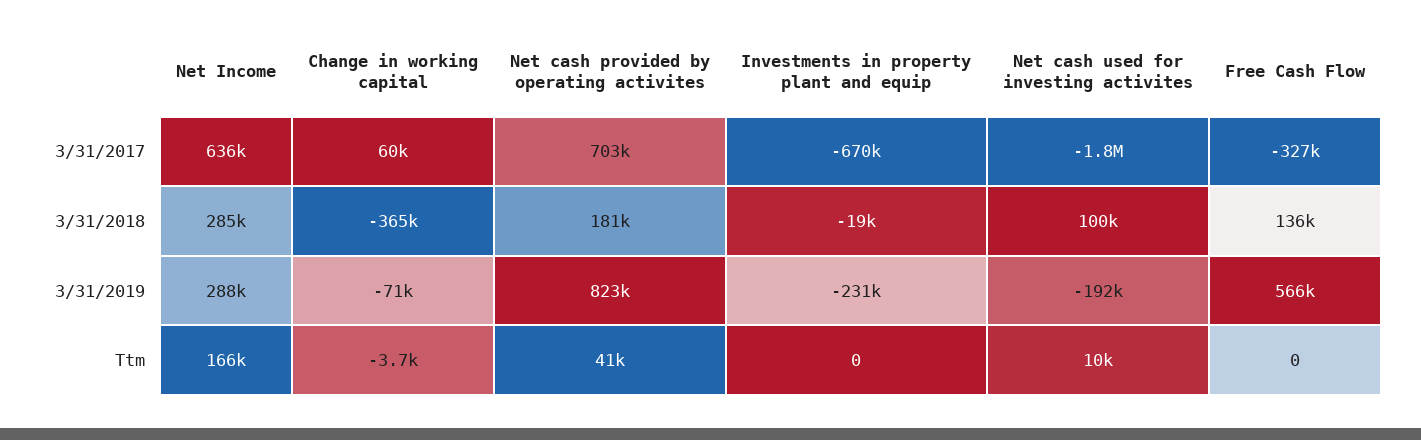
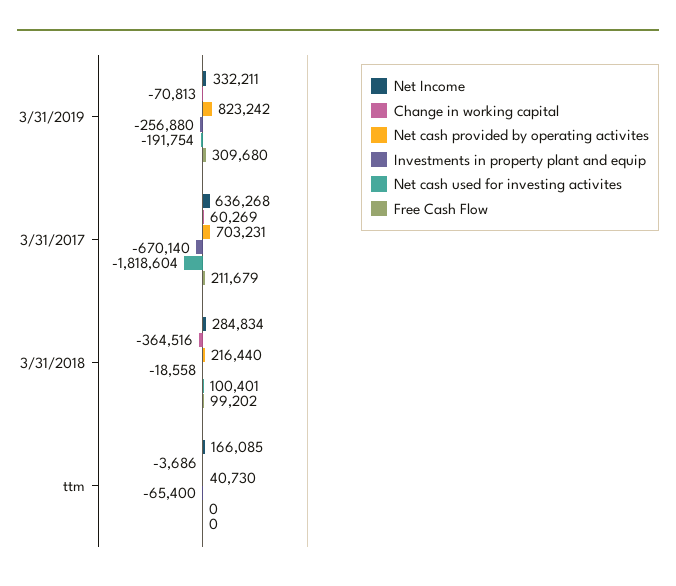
Free Cash Flow, 3/31/2017: -327000 -> 211679
Net cash provided by operating activites, 3/31/2018: 181000 -> 216440
Free Cash Flow, 3/31/2018: 136000 -> 99202
Net Income, 3/31/2019: 288000 -> 332211
Investments in property plant and equip, 3/31/2019: -231000 -> -256880
Free Cash Flow, 3/31/2019: 566000 -> 309680
Investments in property plant and equip, Ttm: 0 -> -65400
Net cash used for investing activites, Ttm: 10000 -> 0

